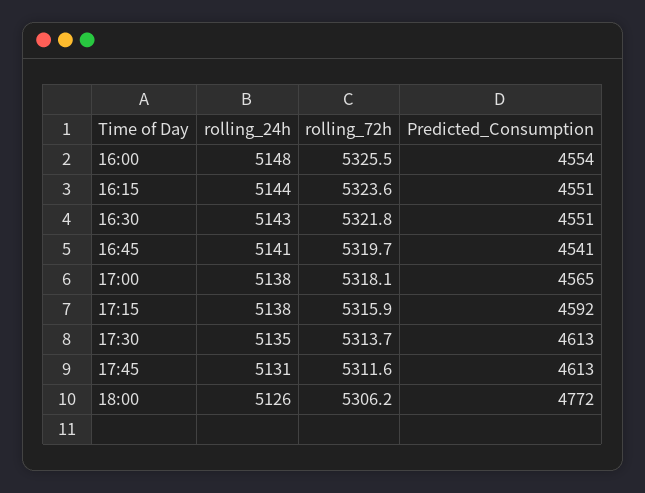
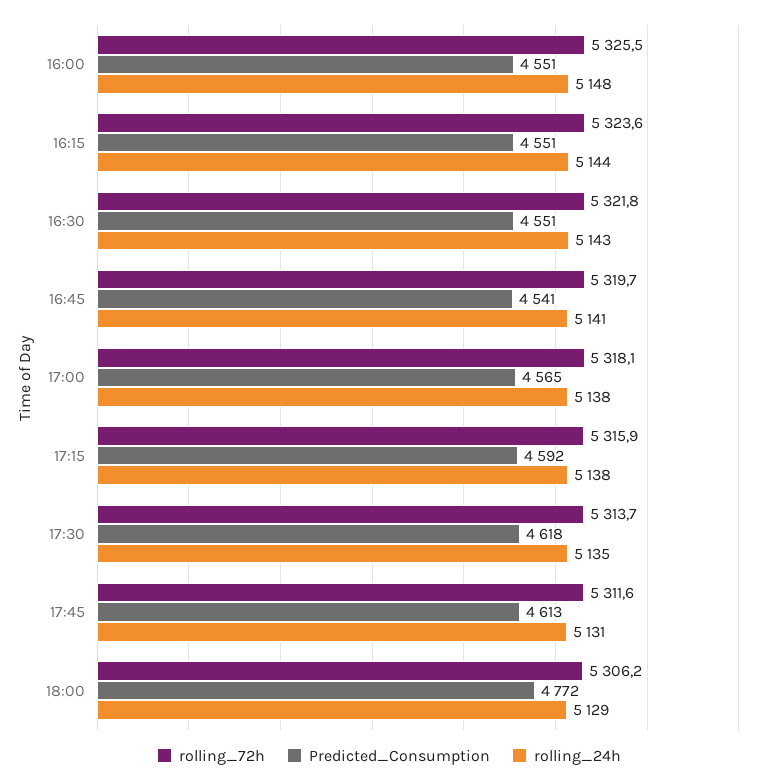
Predicted_Consumption, 16:00: 4554 -> 4551
Predicted_Consumption, 17:30: 4613 -> 4618
rolling_24h, 18:00: 5126 -> 5129

